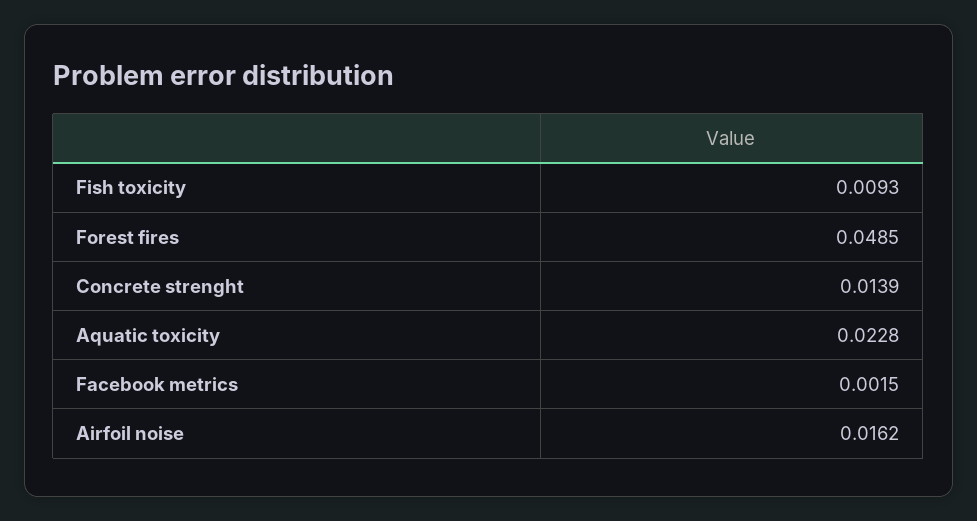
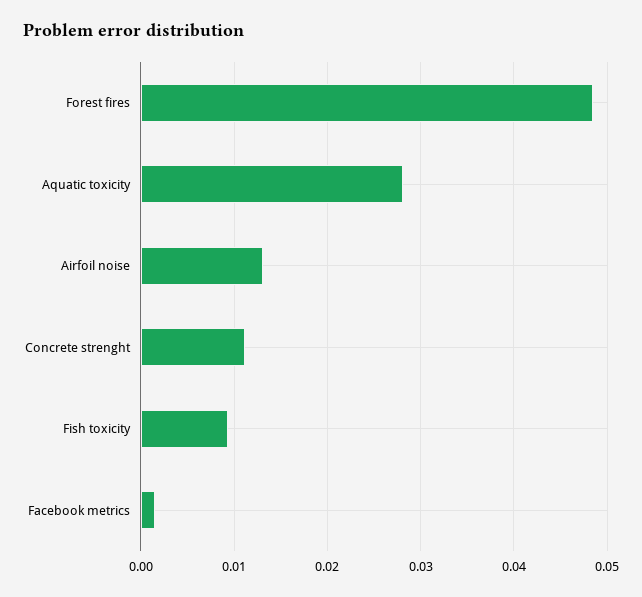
Concrete strenght: 0.0139 -> 0.011
Aquatic toxicity: 0.0228 -> 0.028
Airfoil noise: 0.0162 -> 0.013

